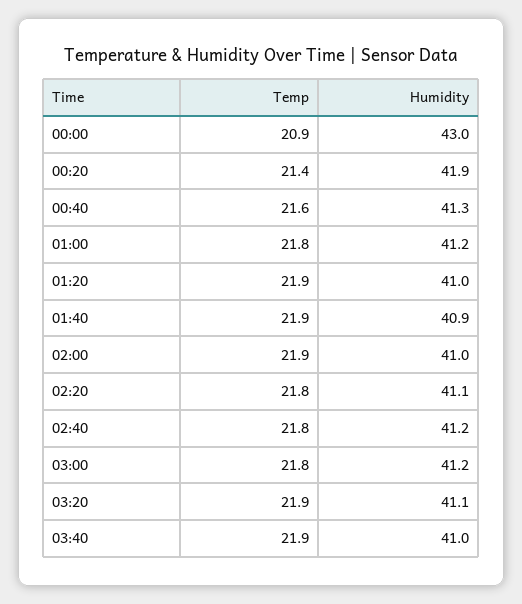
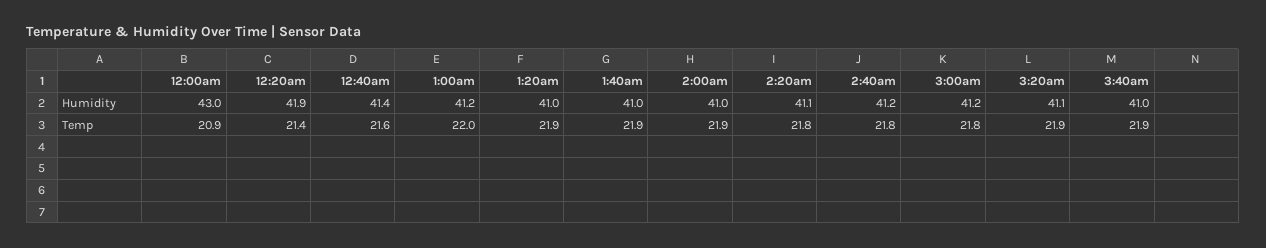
Humidity, 00:40: 41.3 -> 41.4
Temp, 01:00: 21.8 -> 22
Humidity, 01:40: 40.9 -> 41

